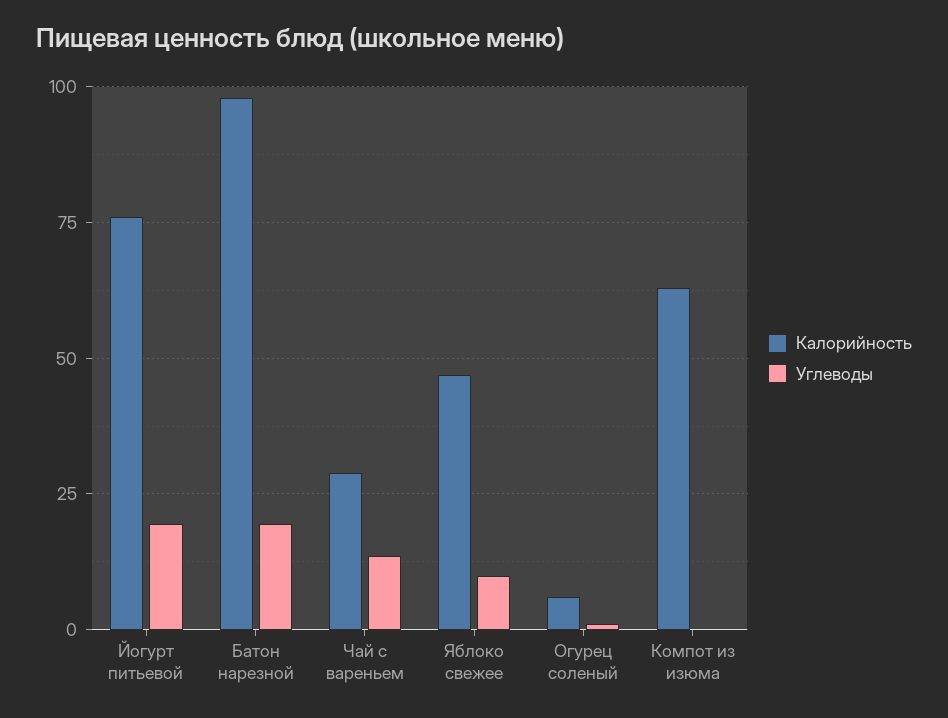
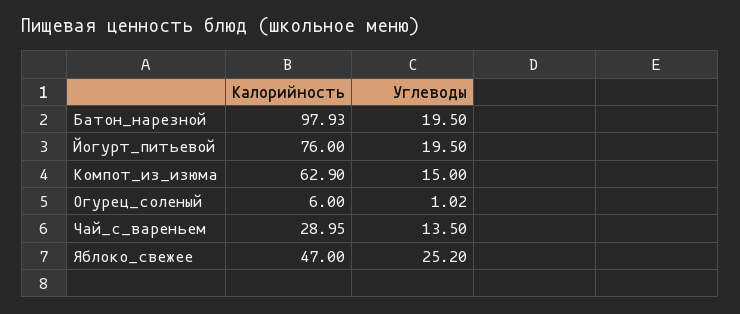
Углеводы, Яблоко свежее: 10 -> 25.2
Углеводы, Компот из изюма: 0 -> 15

